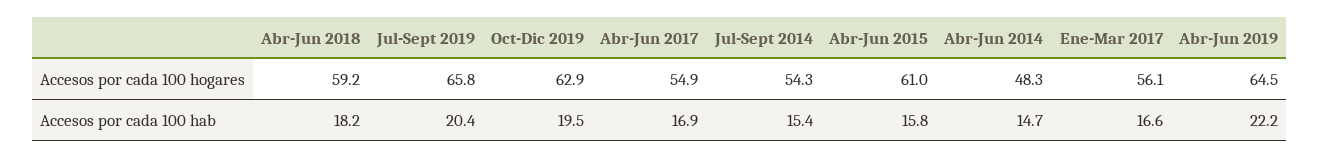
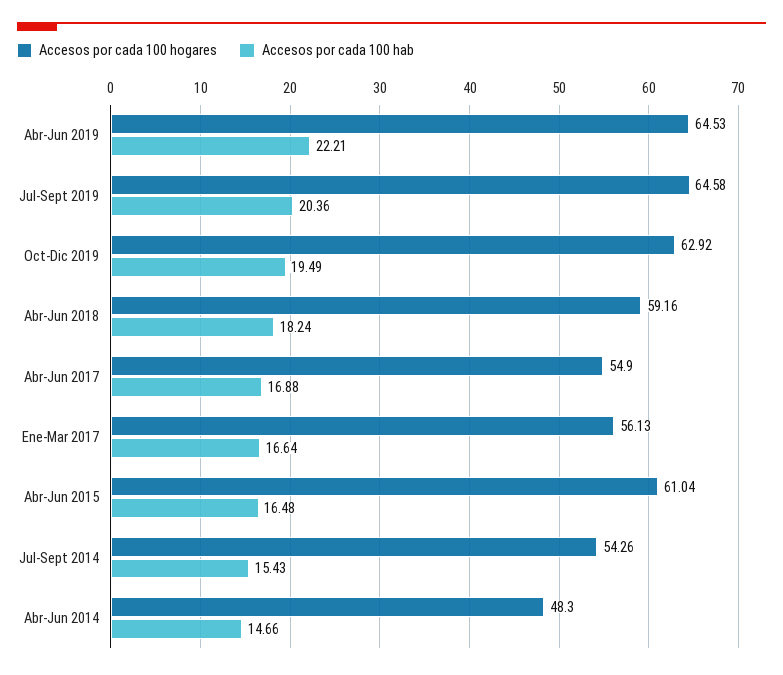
Accesos por cada 100 hogares, Jul-Sept 2019: 65.8 -> 64.58
Accesos por cada 100 hab, Abr-Jun 2015: 15.8 -> 16.48

